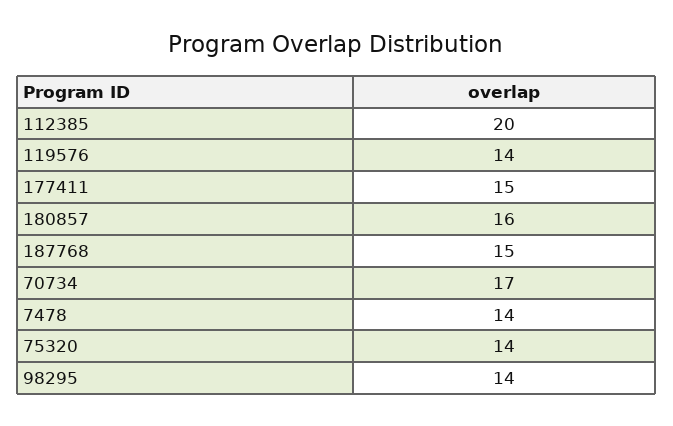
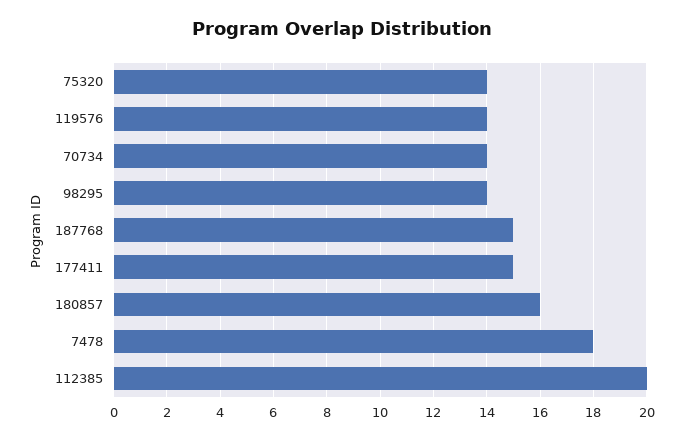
70734: 17 -> 14
7478: 14 -> 18

